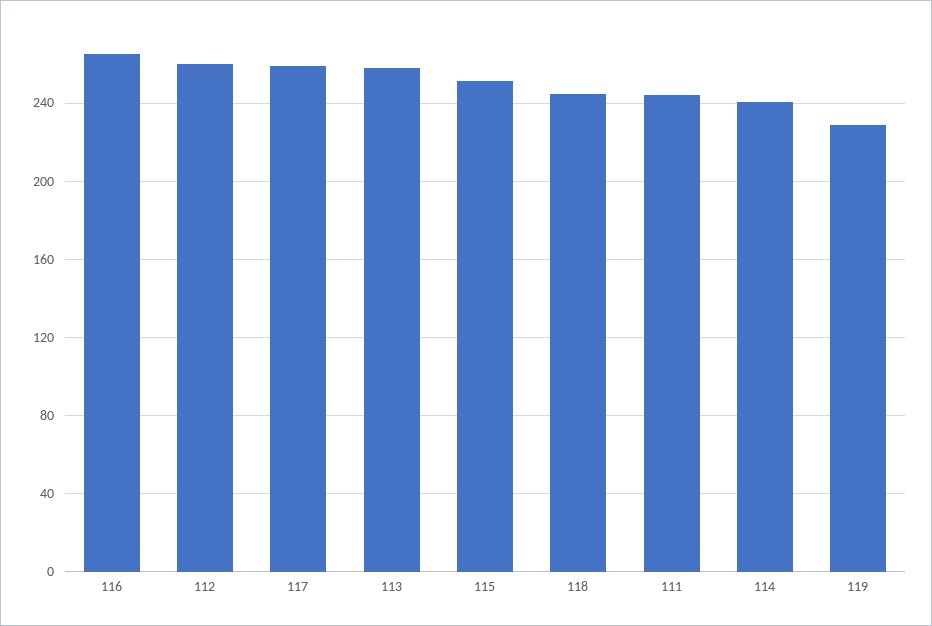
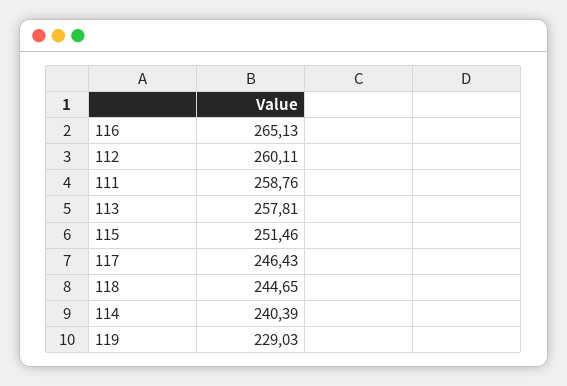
117: 260 -> 246.43
111: 245 -> 258.76

